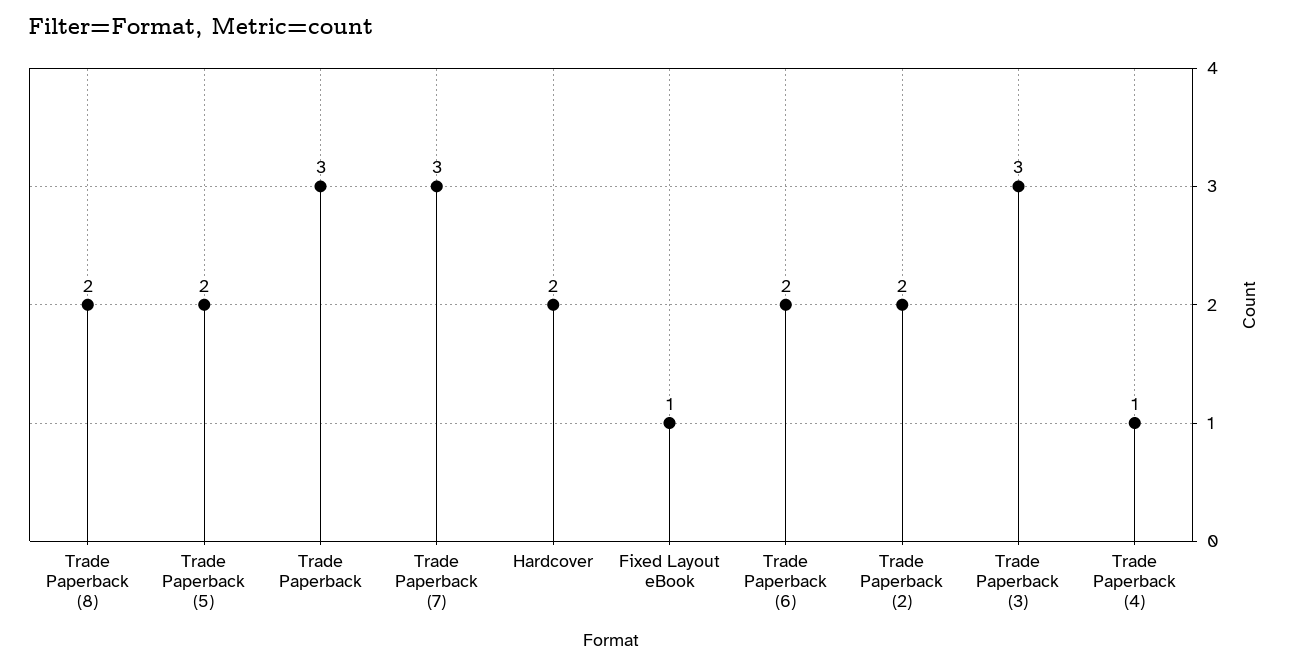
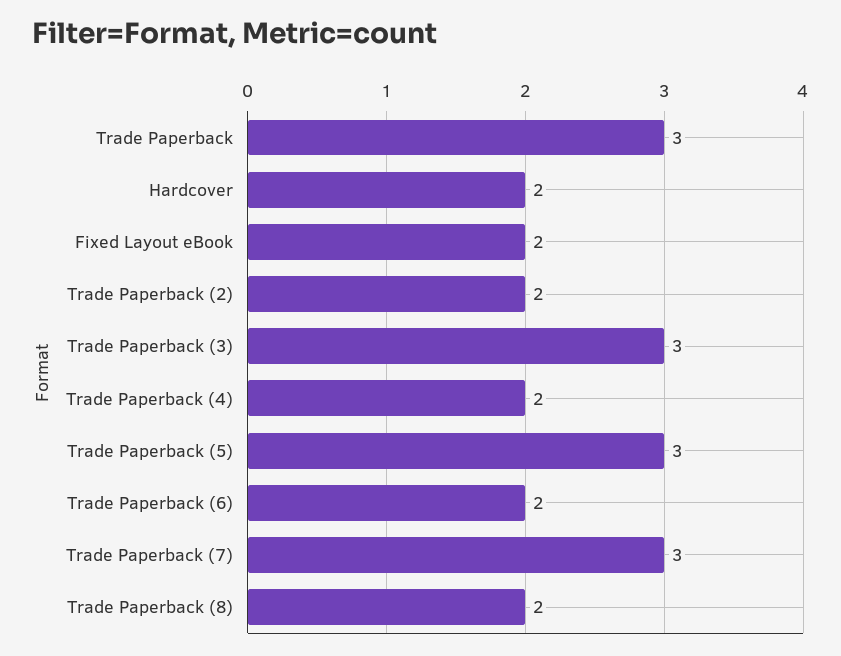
Trade Paperback (5): 2 -> 3
Fixed Layout eBook: 1 -> 2
Trade Paperback (4): 1 -> 2

